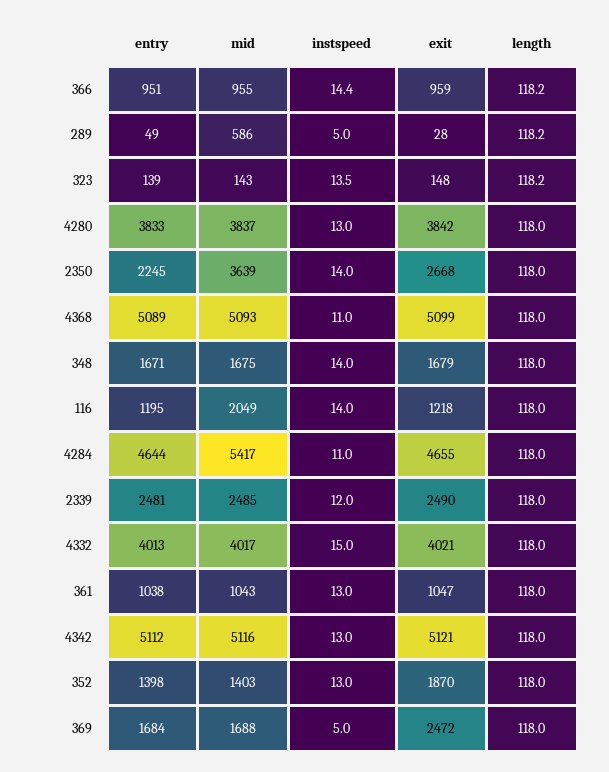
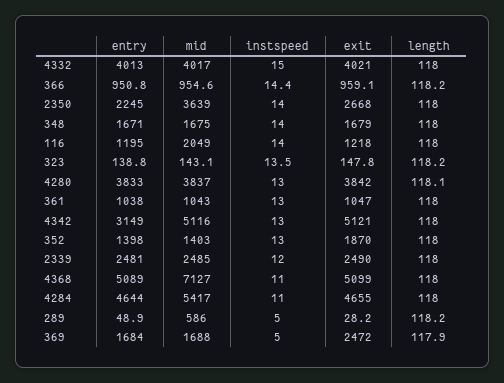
length, 4280: 118 -> 118.1
mid, 4368: 5093 -> 7127
entry, 4342: 5112 -> 3149
length, 369: 118 -> 117.9

